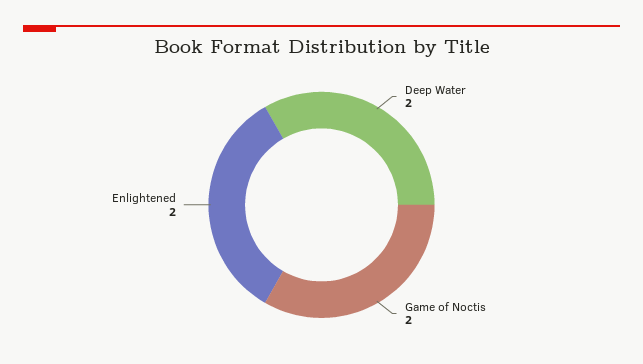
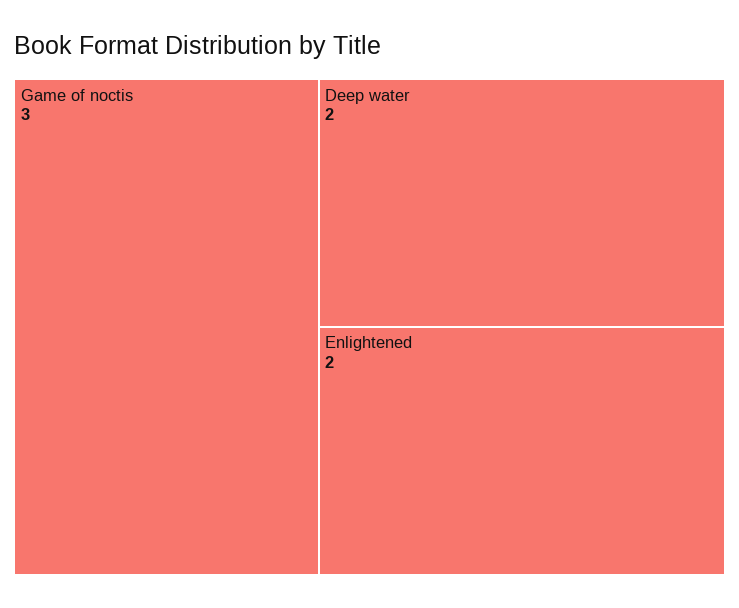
Game of Noctis: 2 -> 3

